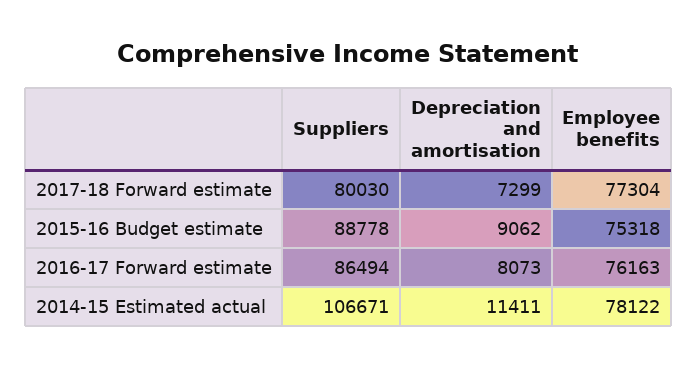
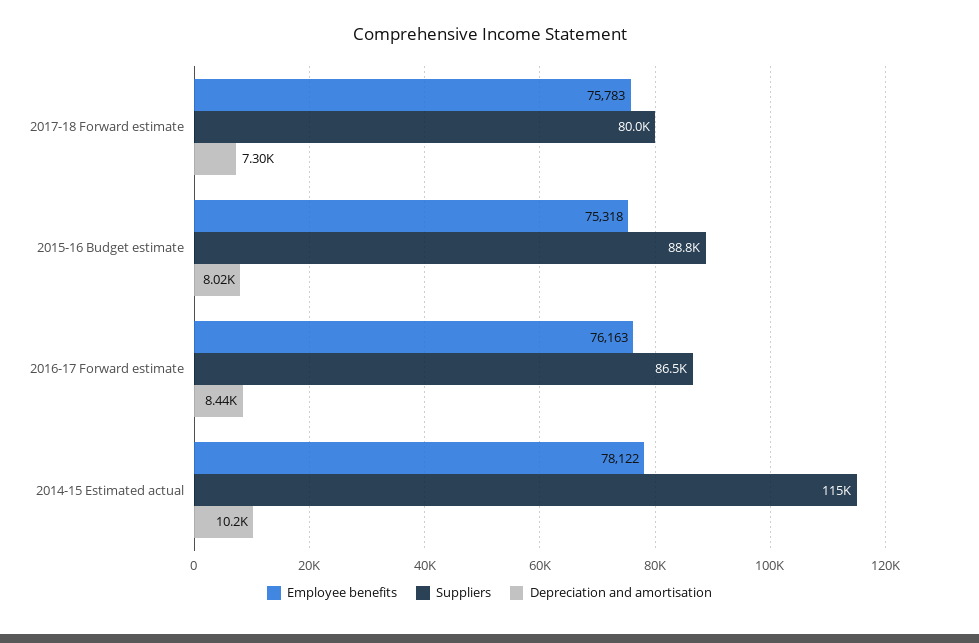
Employee benefits, 2017-18 Forward estimate: 77304 -> 75783
Depreciation and amortisation, 2015-16 Budget estimate: 9062 -> 8020
Depreciation and amortisation, 2016-17 Forward estimate: 8073 -> 8440
Suppliers, 2014-15 Estimated actual: 106671 -> 115000
Depreciation and amortisation, 2014-15 Estimated actual: 11411 -> 10200

